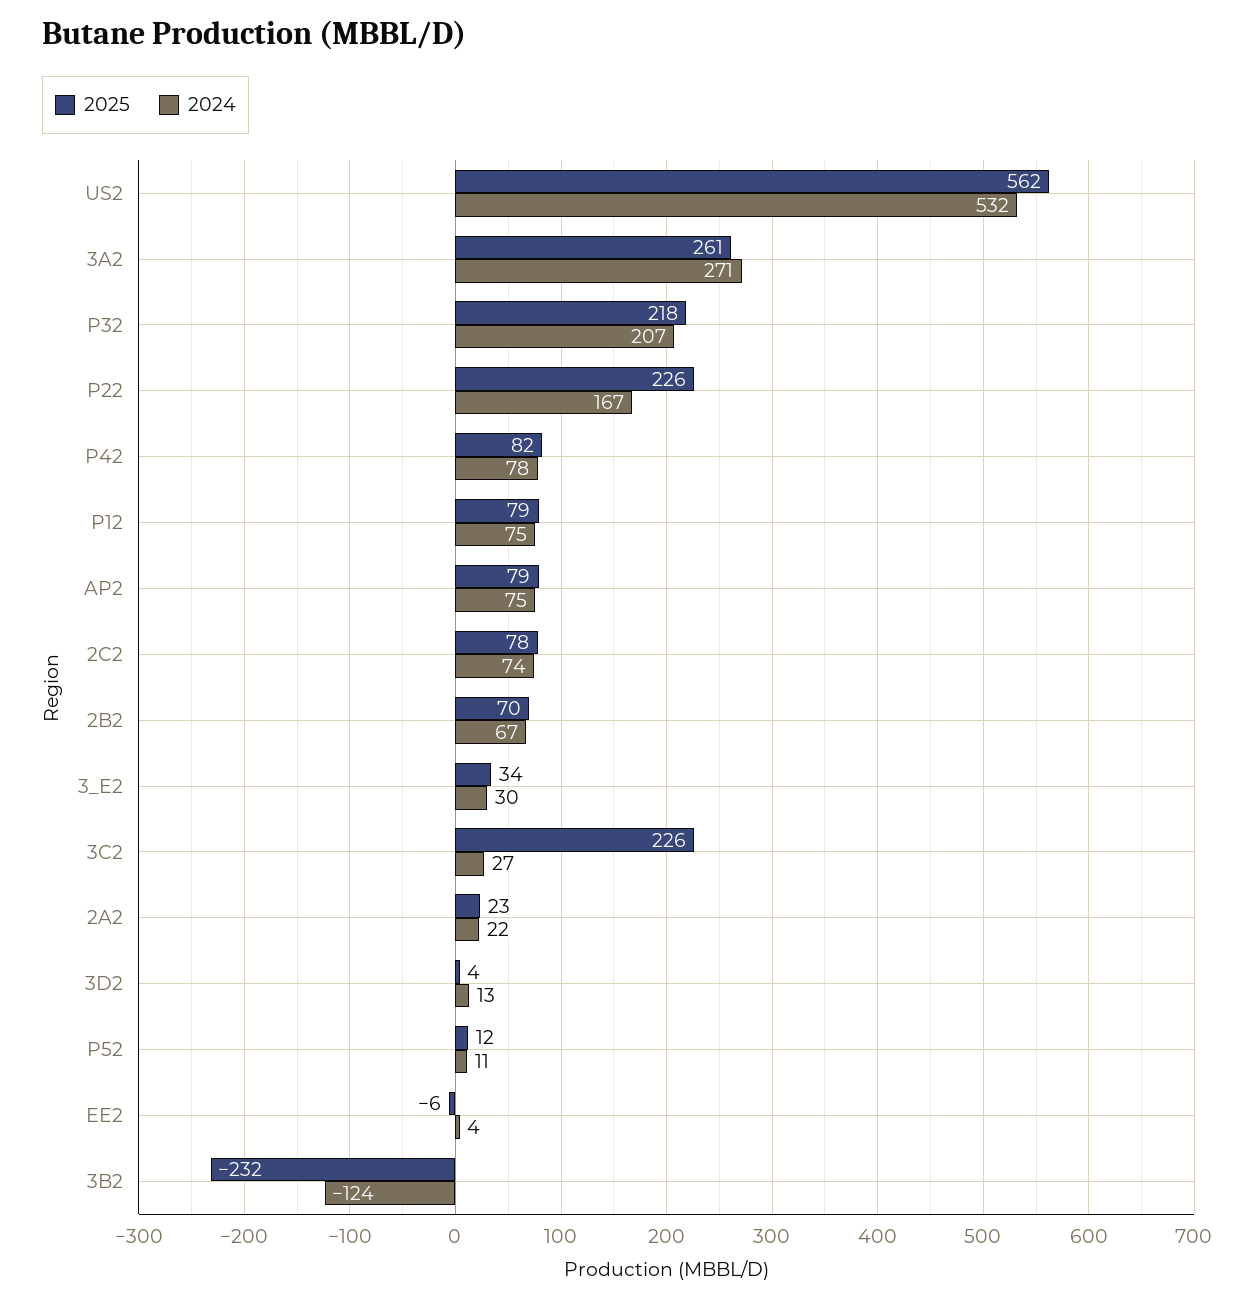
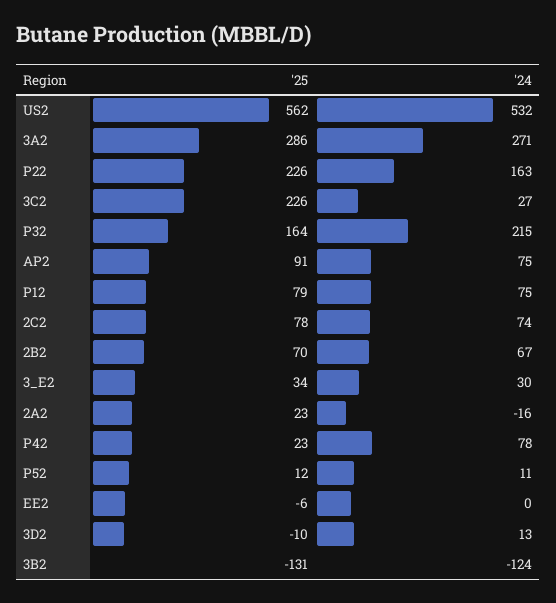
2025, 3A2: 261 -> 286
2025, P32: 218 -> 164
2024, P32: 207 -> 215
2024, P22: 167 -> 163
2025, P42: 82 -> 23
2025, AP2: 79 -> 91
2024, 2A2: 22 -> -16
2025, 3D2: 4 -> -10
2024, EE2: 4 -> 0
2025, 3B2: -232 -> -131

